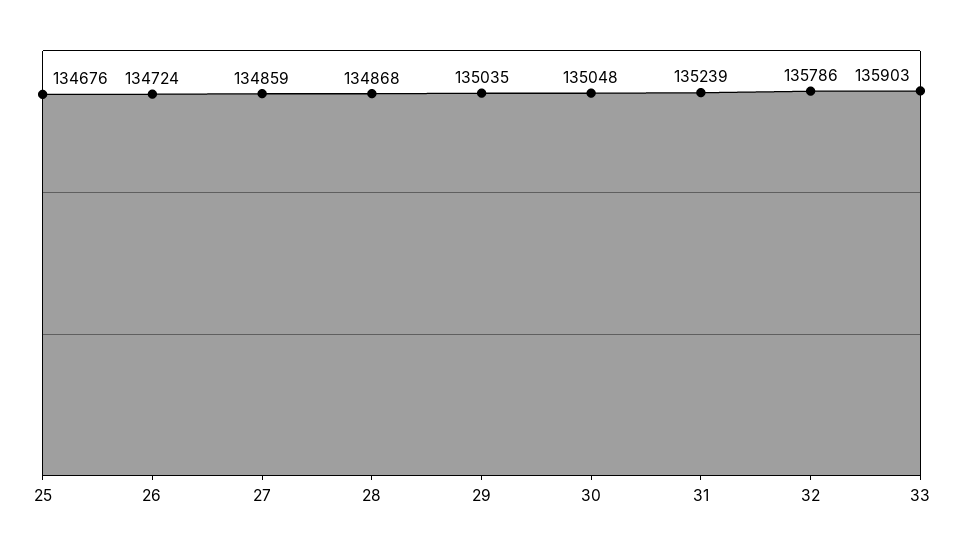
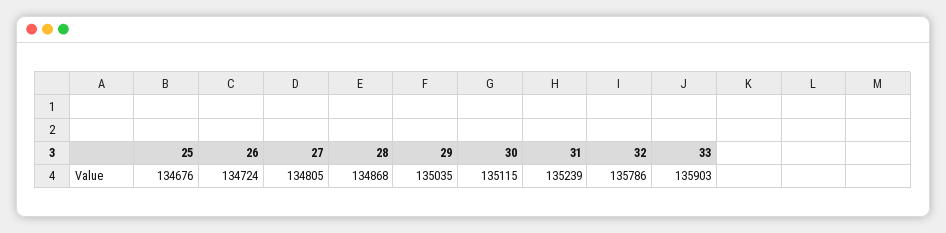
27: 134859 -> 134805
30: 135048 -> 135115

